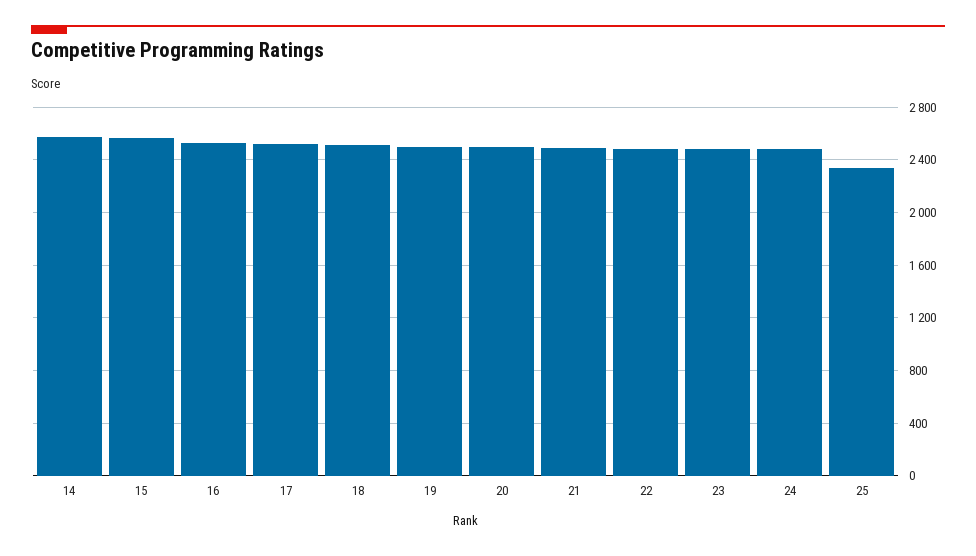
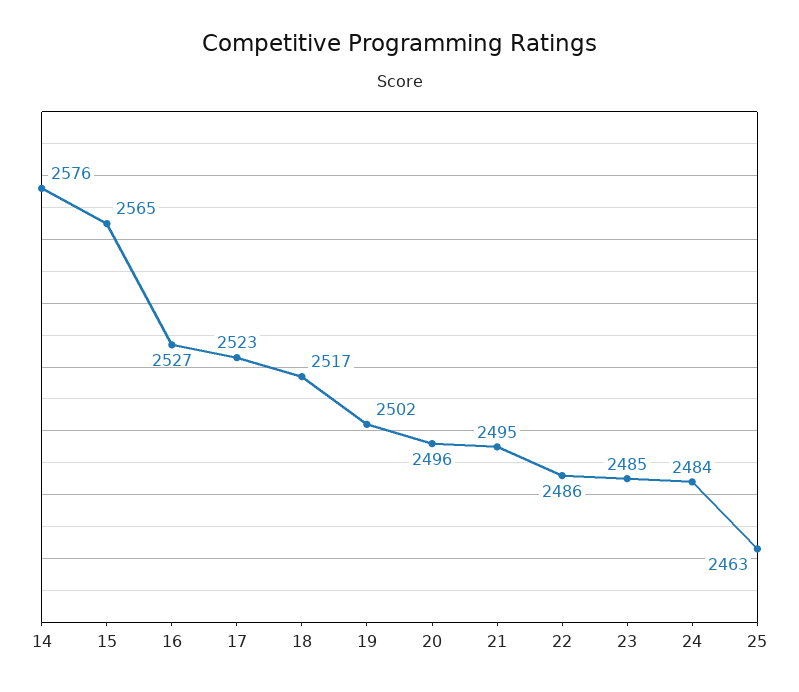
25: 2350 -> 2463

